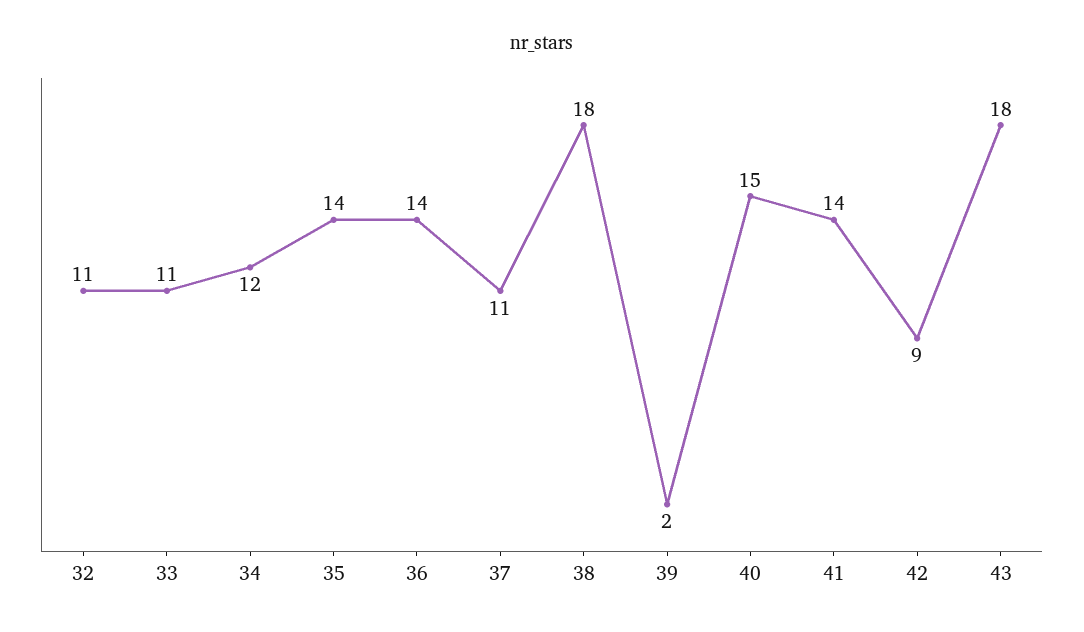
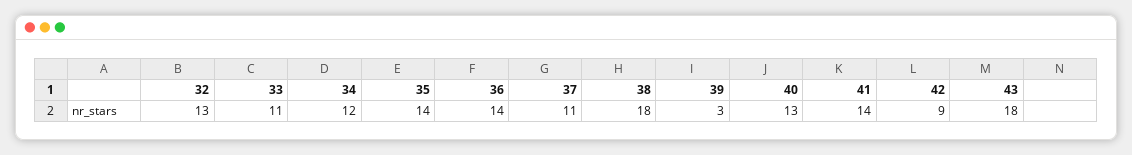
32: 11 -> 13
39: 2 -> 3
40: 15 -> 13

